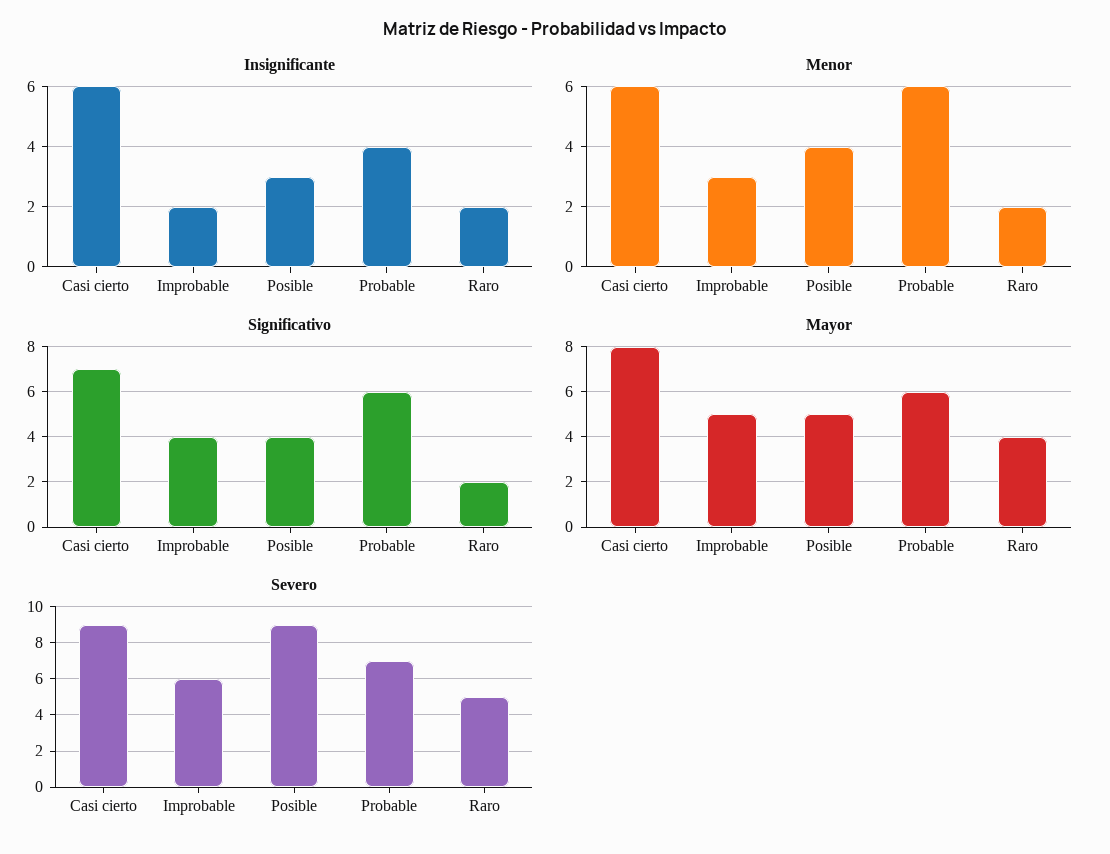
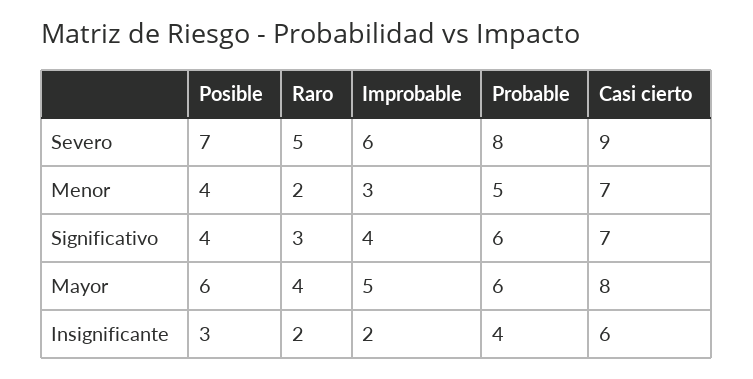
Menor, Casi cierto: 6 -> 7
Menor, Probable: 6 -> 5
Significativo, Raro: 2 -> 3
Mayor, Posible: 5 -> 6
Severo, Posible: 9 -> 7
Severo, Probable: 7 -> 8

